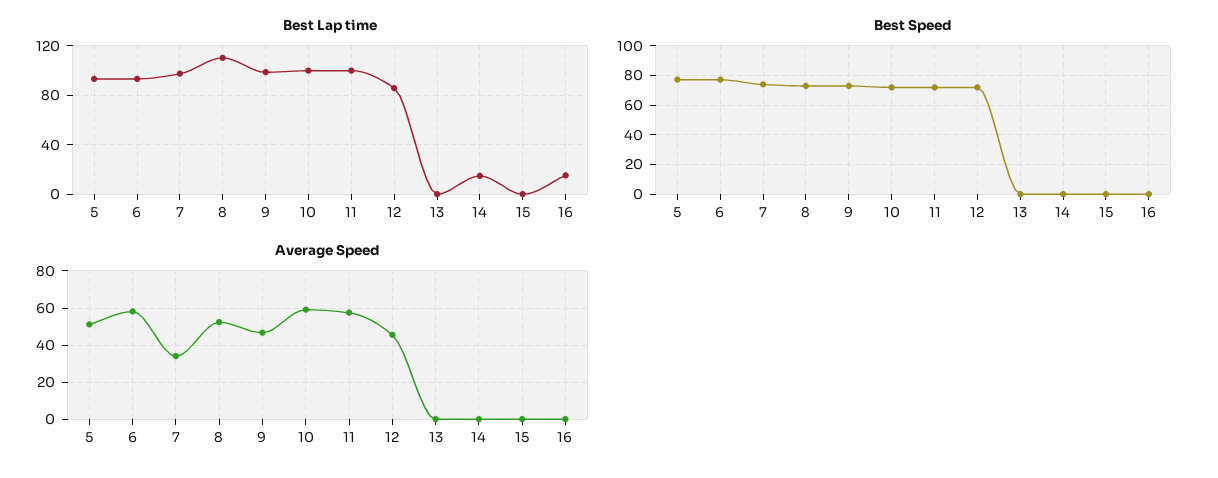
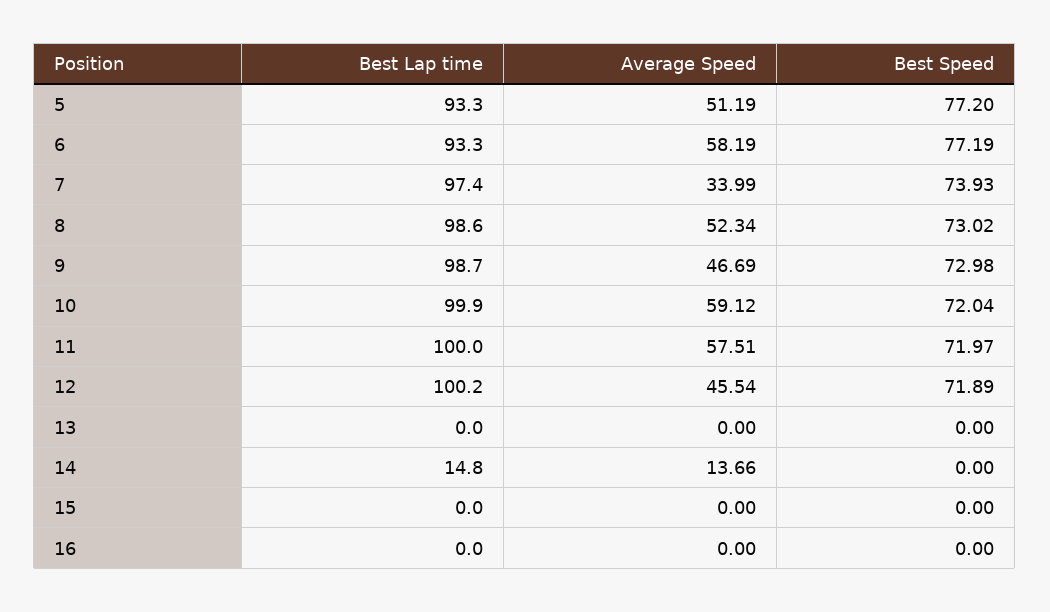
Best Lap time, 8: 110 -> 98.6
Best Lap time, 12: 85 -> 100.2
Best Lap time, 16: 15 -> 0
Average Speed, 14: 0 -> 13.66

